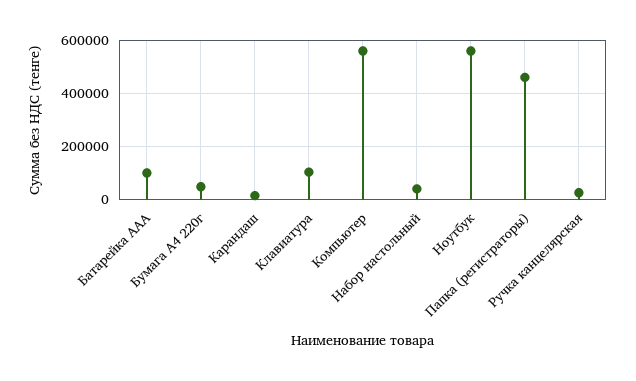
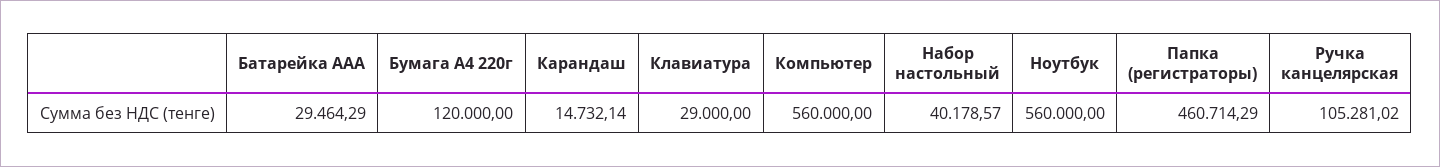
Батарейка ААА: 100000 -> 29464.29
Бумага А4 220г: 50000 -> 120000
Клавиатура: 100000 -> 29000
Ручка канцелярская: 25000 -> 105281.02

